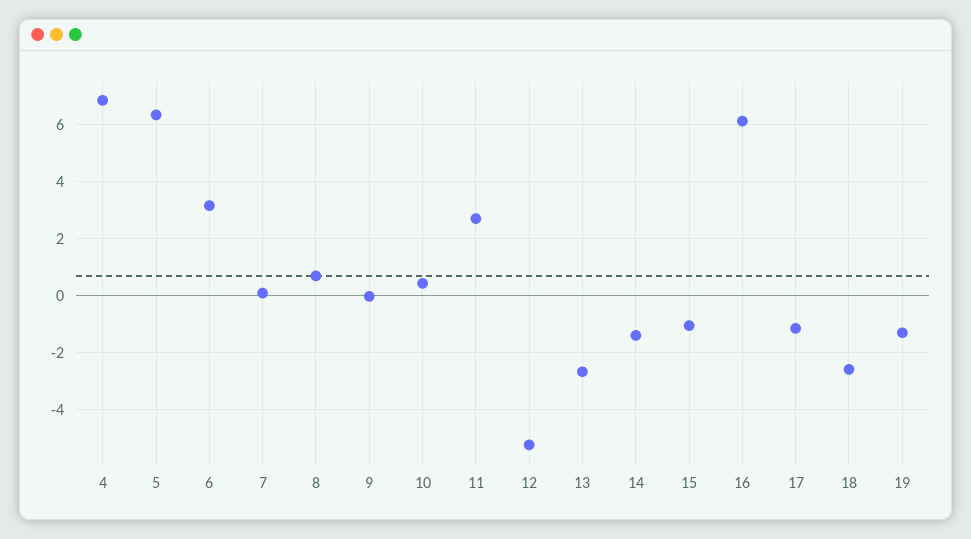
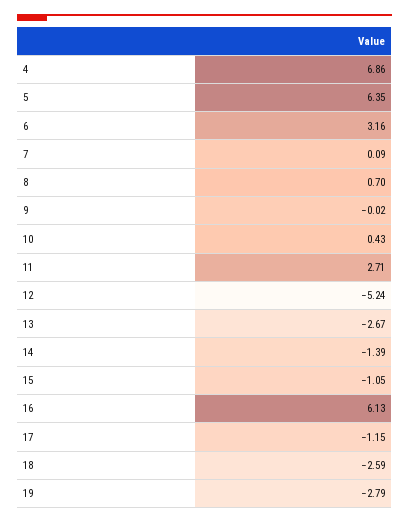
19: -1.25 -> -2.79

